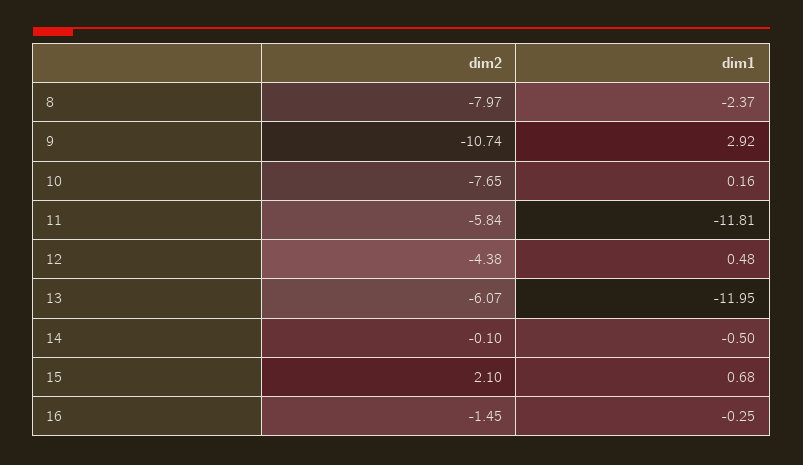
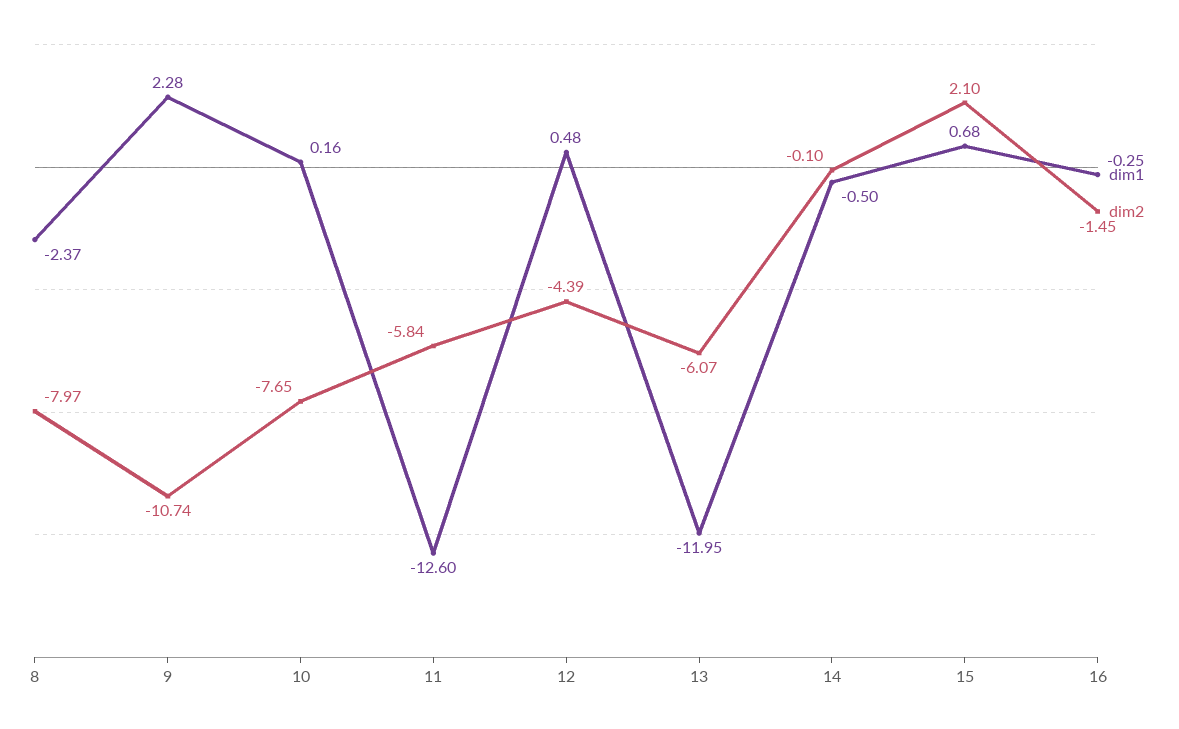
dim1, 9: 2.92 -> 2.28
dim1, 11: -11.81 -> -12.6
dim2, 12: -4.38 -> -4.39

